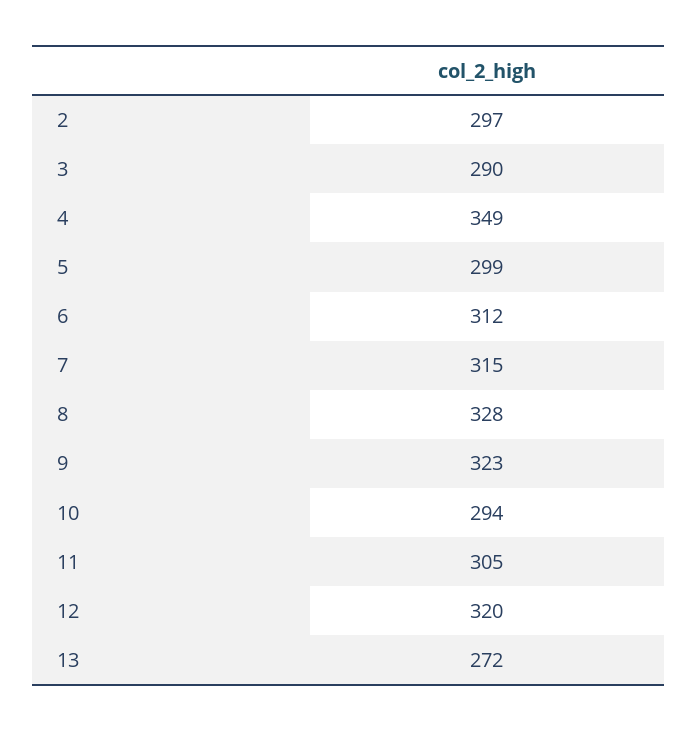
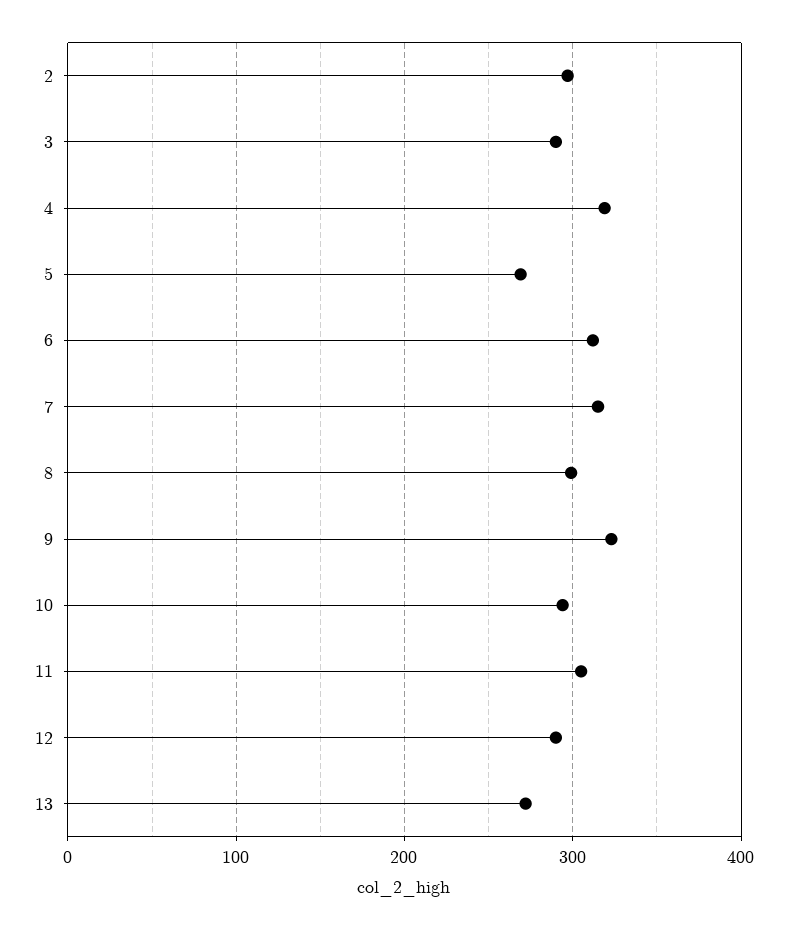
4: 349 -> 320
5: 299 -> 270
8: 328 -> 300
12: 320 -> 290

